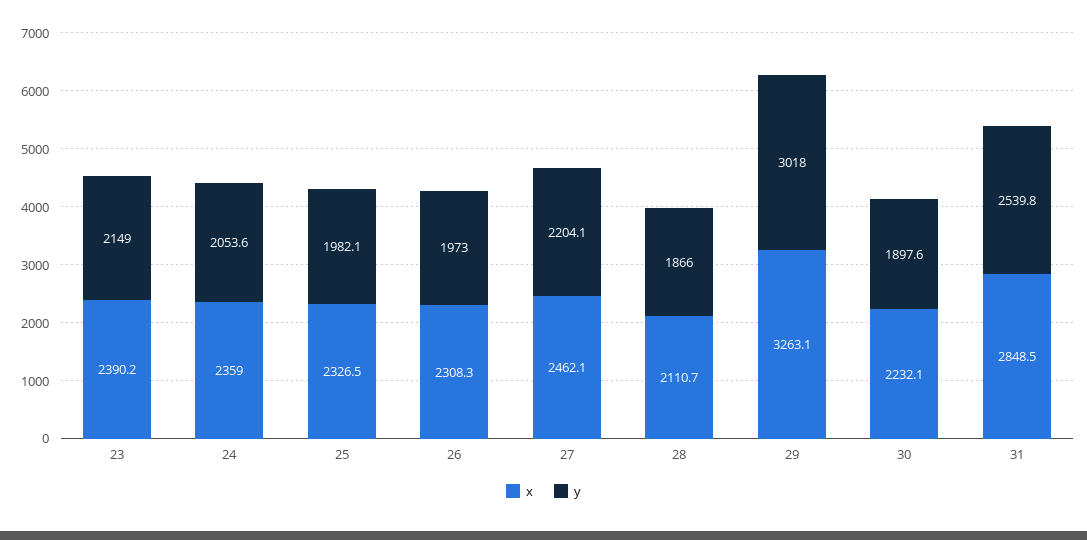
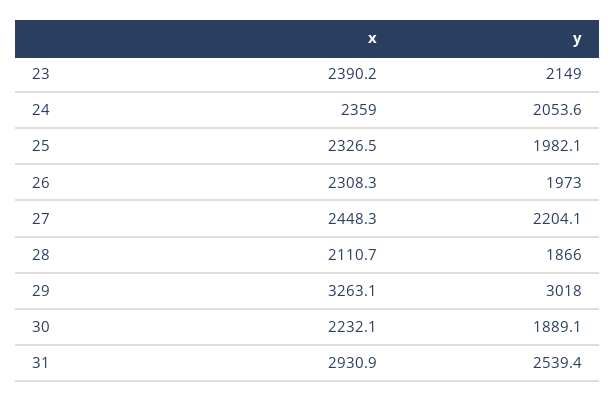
x, 27: 2462.1 -> 2448.3
y, 30: 1897.6 -> 1889.1
x, 31: 2848.5 -> 2930.9
y, 31: 2539.8 -> 2539.4

